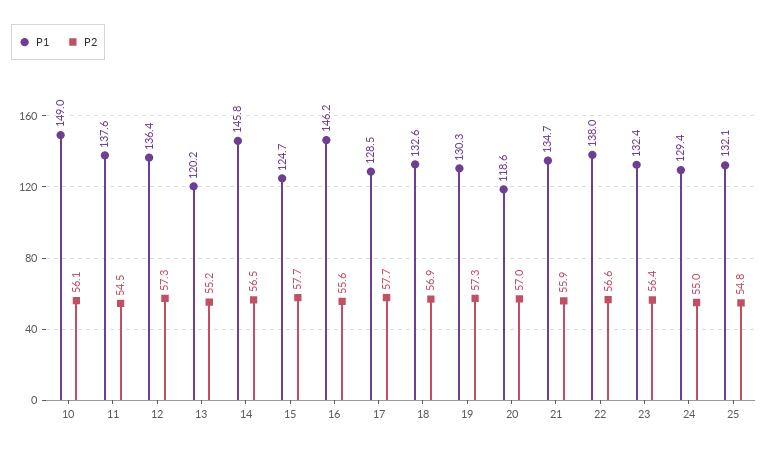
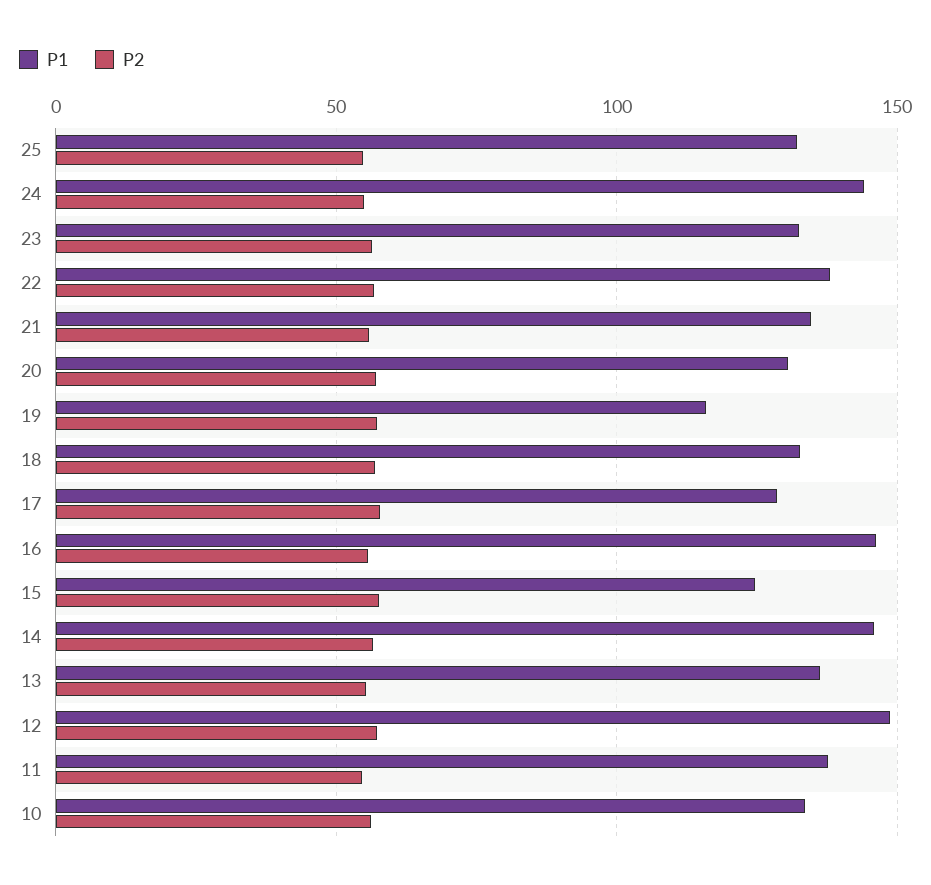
P1, 10: 149 -> 135
P1, 12: 136.4 -> 150
P1, 13: 120.2 -> 135
P1, 19: 130.3 -> 115
P1, 20: 118.6 -> 130
P1, 24: 129.4 -> 145

